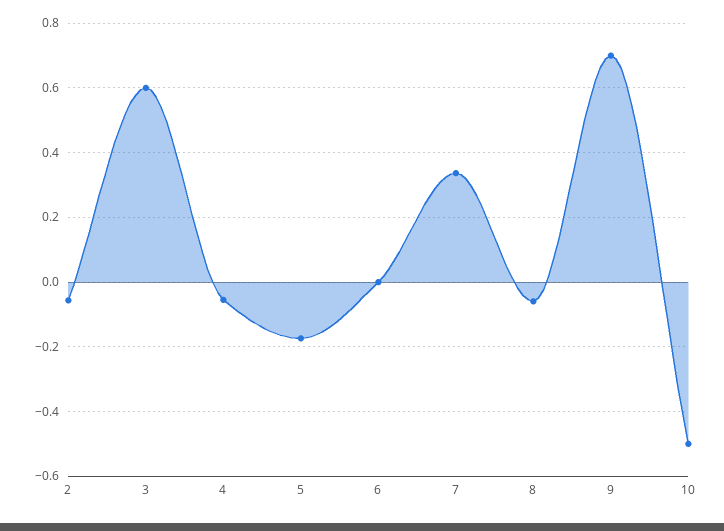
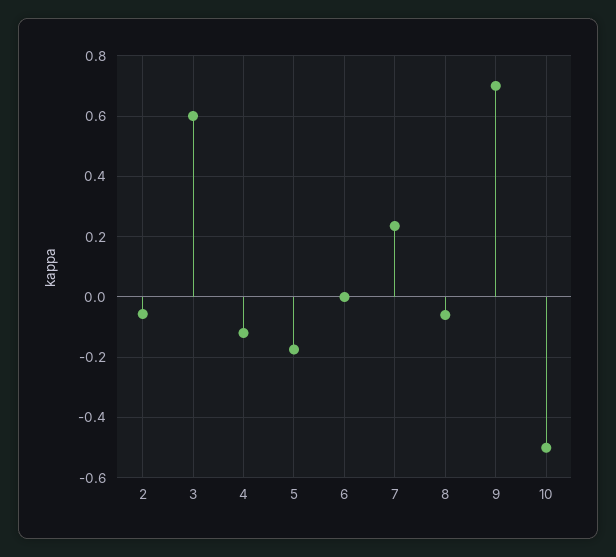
4: -0.06 -> -0.12
7: 0.34 -> 0.24

